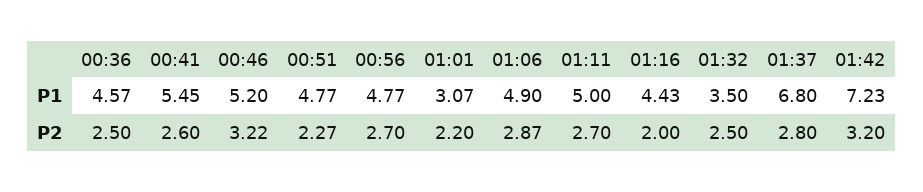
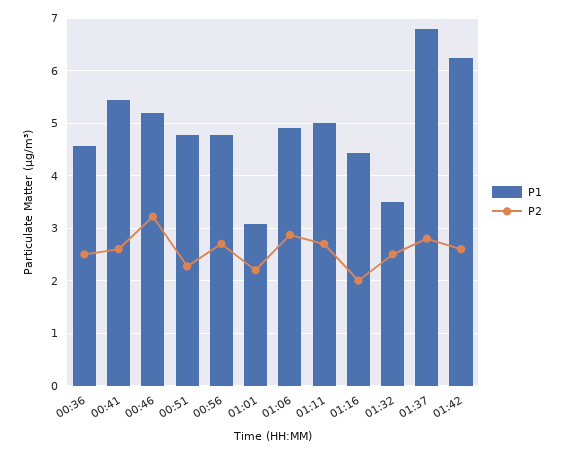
P1, 01:42: 7.23 -> 6.2
P2, 01:42: 3.2 -> 2.6

